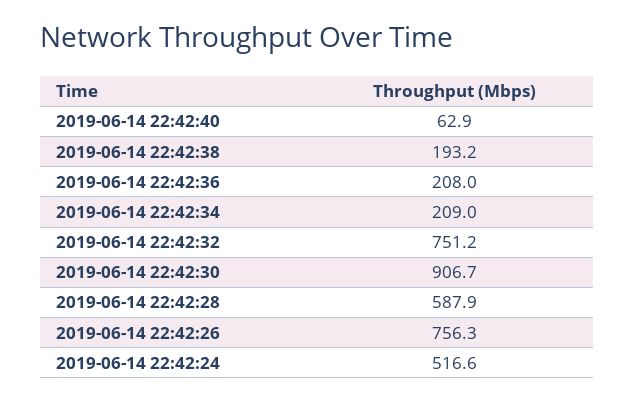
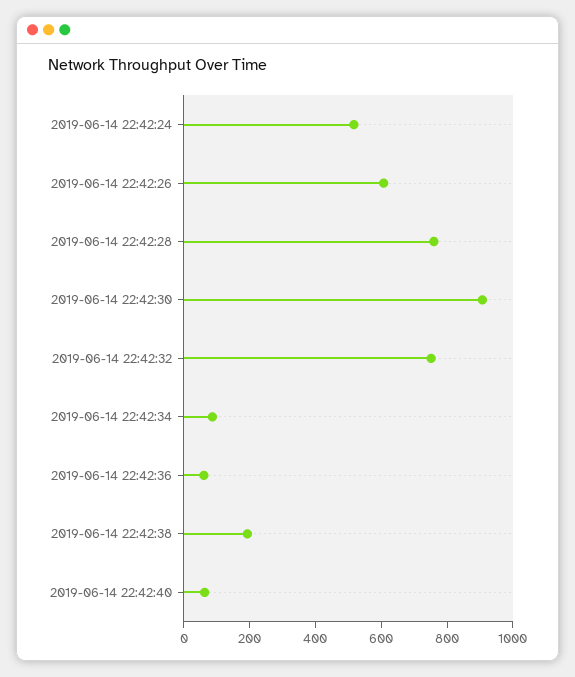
2019-06-14 22:42:36: 208 -> 50
2019-06-14 22:42:34: 209 -> 100
2019-06-14 22:42:28: 587.9 -> 750
2019-06-14 22:42:26: 756.3 -> 600

